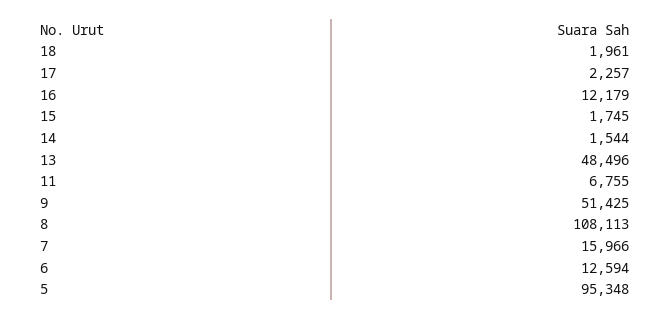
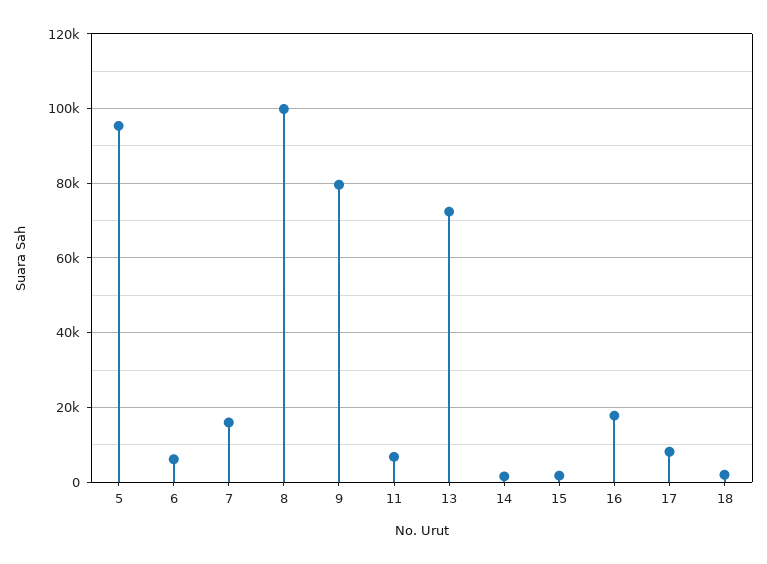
17: 2257 -> 8000
16: 12179 -> 18000
13: 48496 -> 72000
9: 51425 -> 80000
8: 108113 -> 100000
6: 12594 -> 6000

